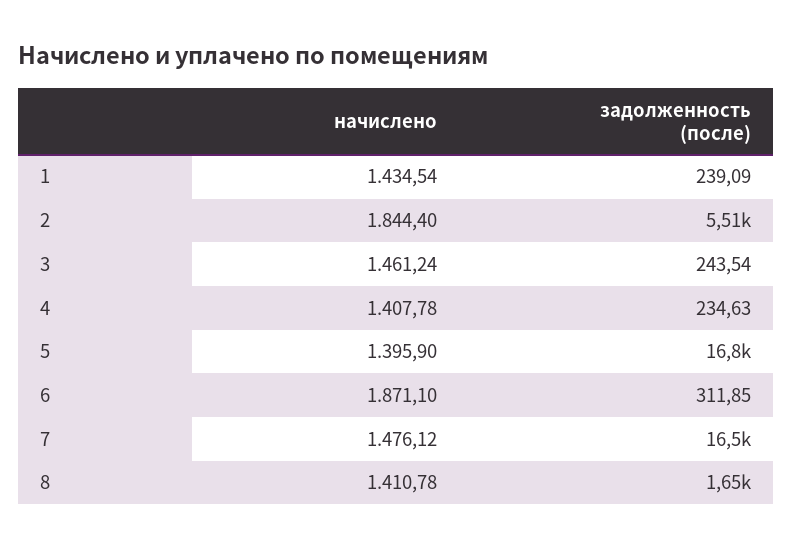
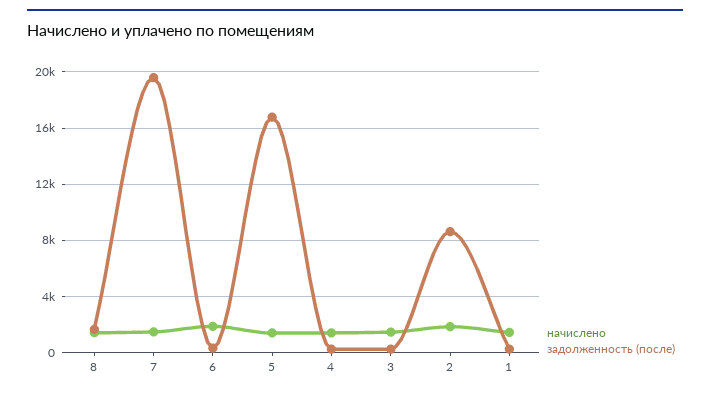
задолженность (после), 2: 5510 -> 8500
задолженность (после), 7: 16500 -> 19500

